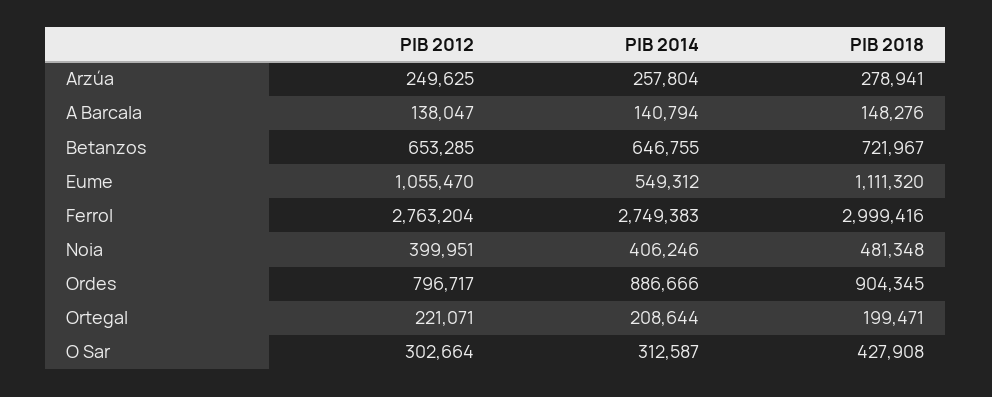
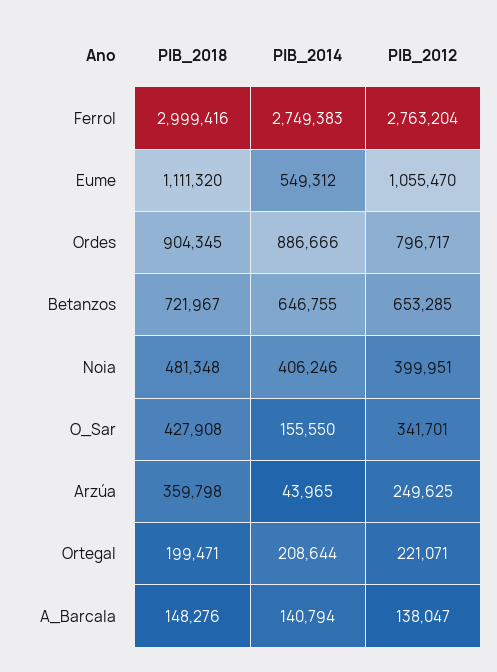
PIB 2014, Arzúa: 257804 -> 43965
PIB 2018, Arzúa: 278941 -> 359798
PIB 2012, O Sar: 302664 -> 341701
PIB 2014, O Sar: 312587 -> 155550

